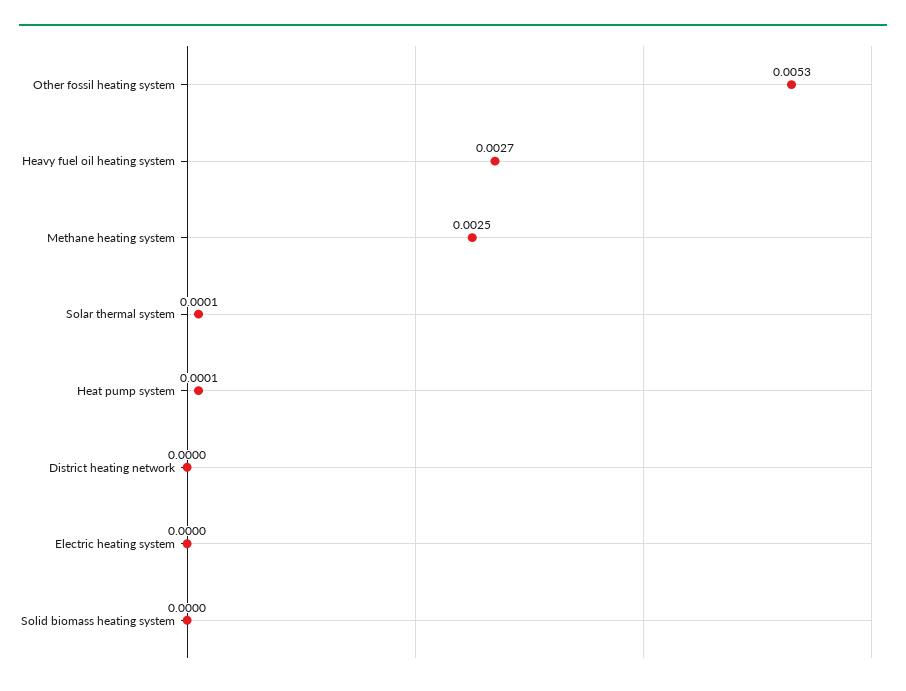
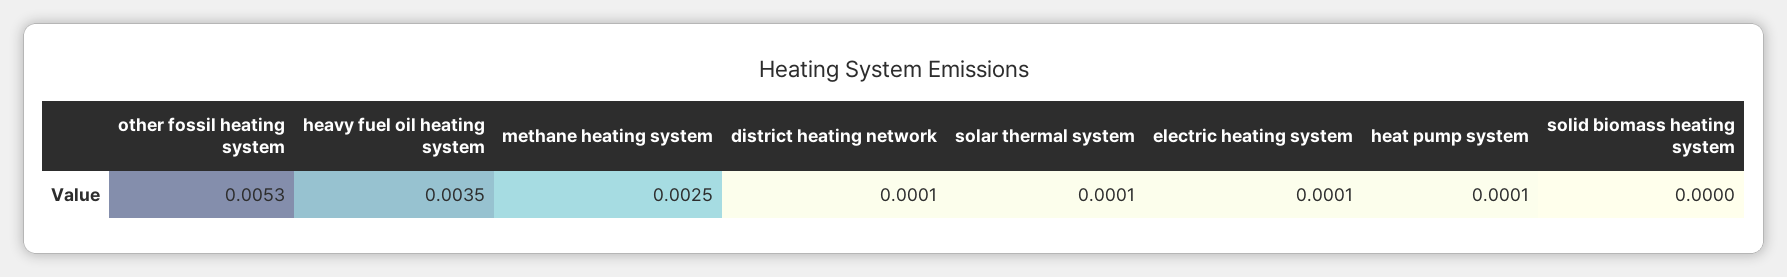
Heavy fuel oil heating system: 0.0027 -> 0.0035
District heating network: 0 -> 0.0001
Electric heating system: 0 -> 0.0001

